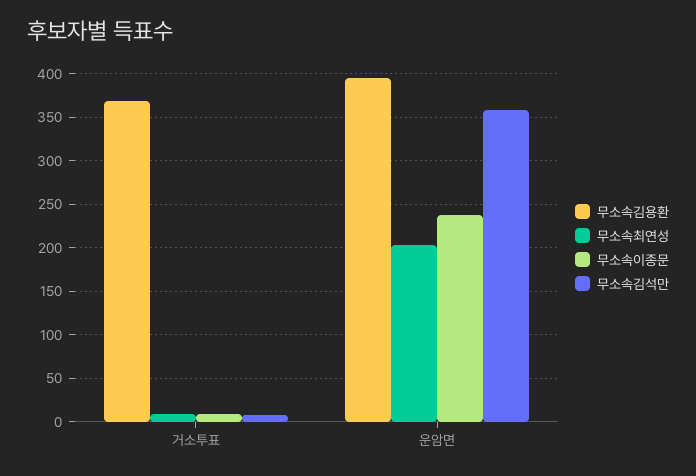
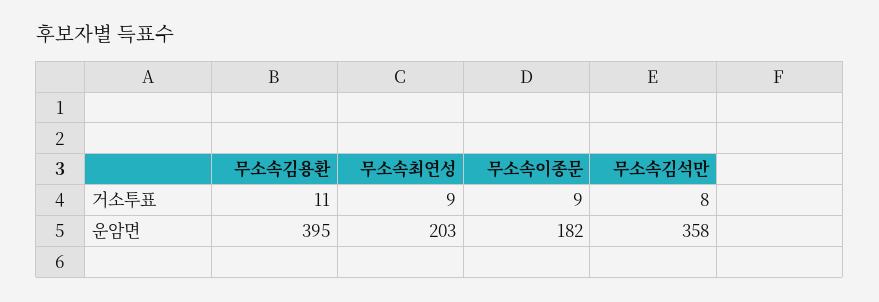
무소속김용환, 거소투표: 370 -> 11
무소속이종문, 운암면: 240 -> 182

